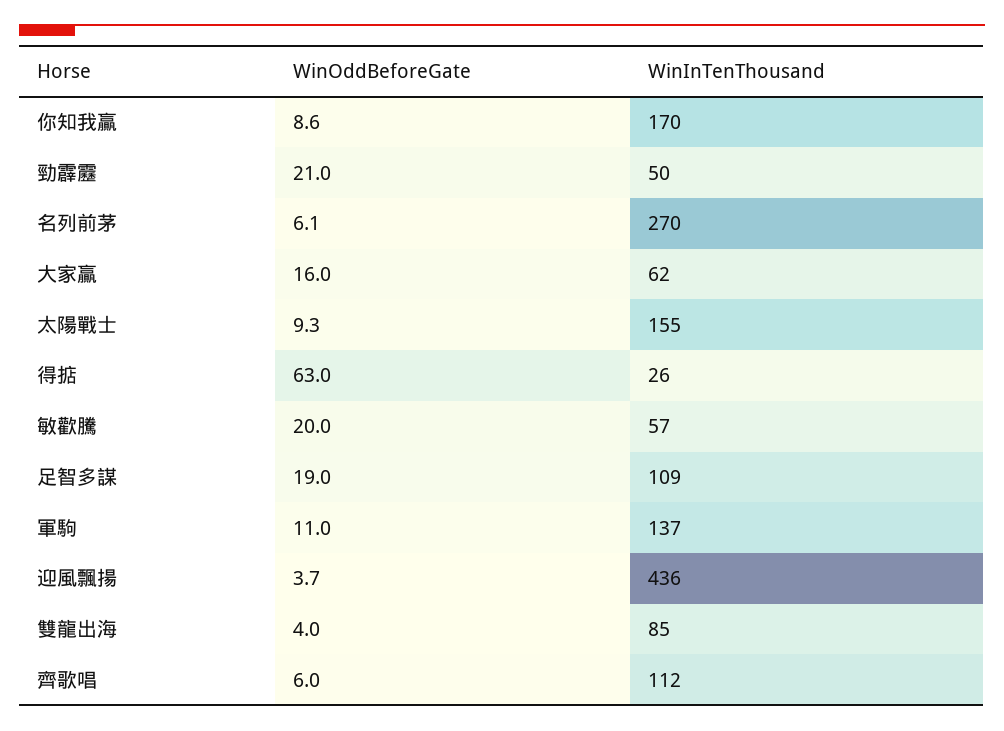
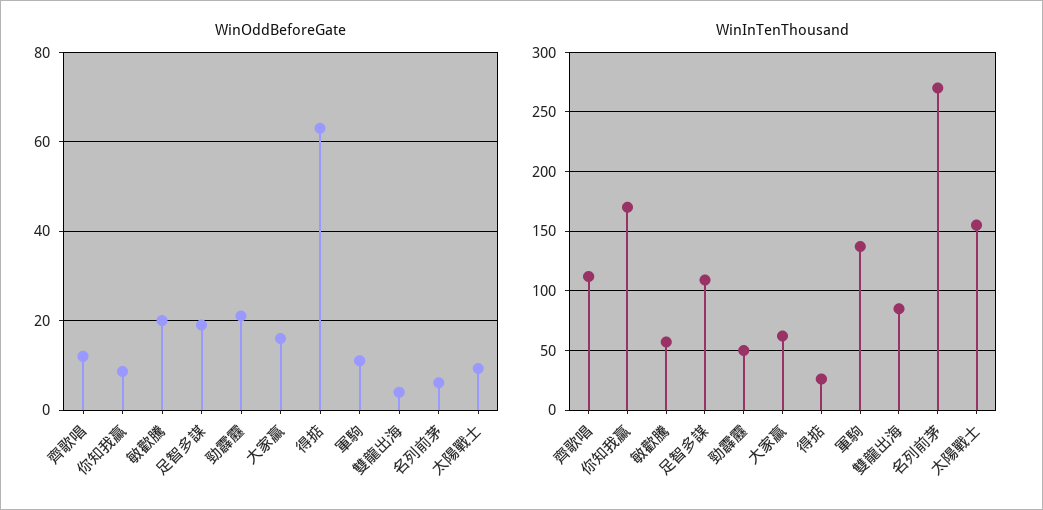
WinOddBeforeGate, 迎風飄揚: 3.7 -> none
WinInTenThousand, 迎風飄揚: 436 -> none
WinOddBeforeGate, 齊歌唱: 6 -> 12

